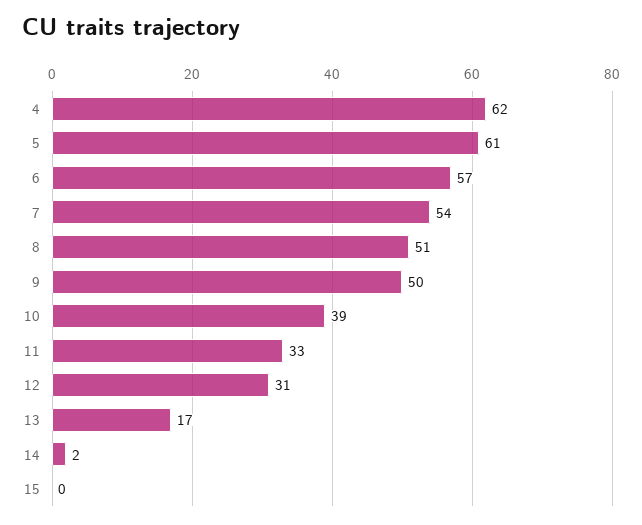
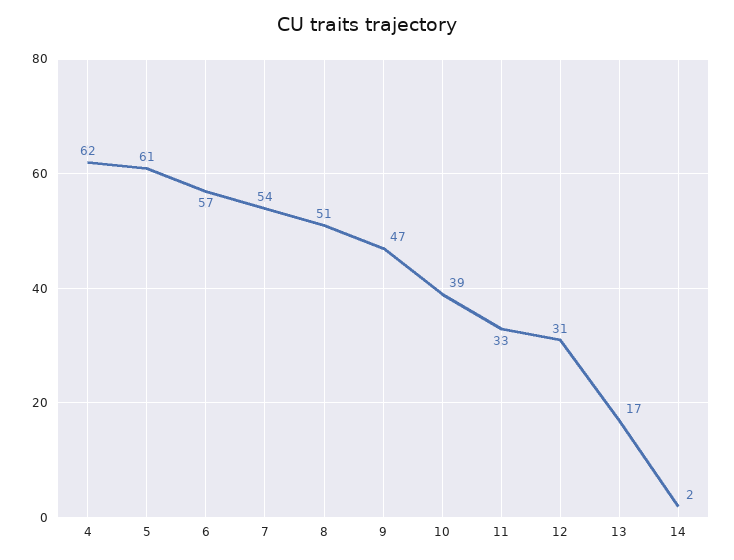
9: 50 -> 47
15: 0 -> none

